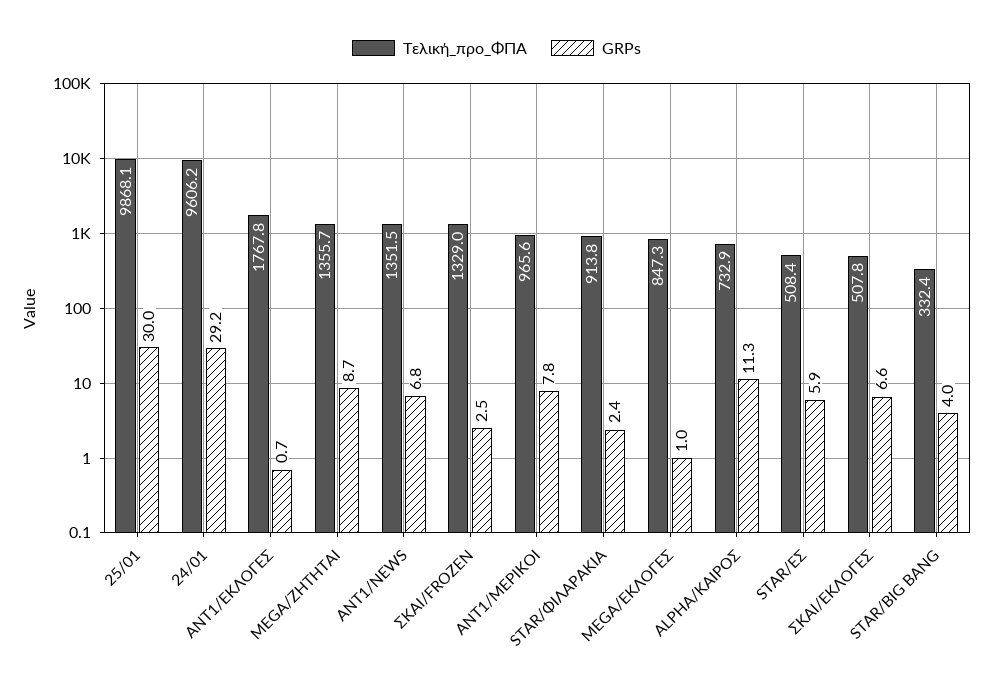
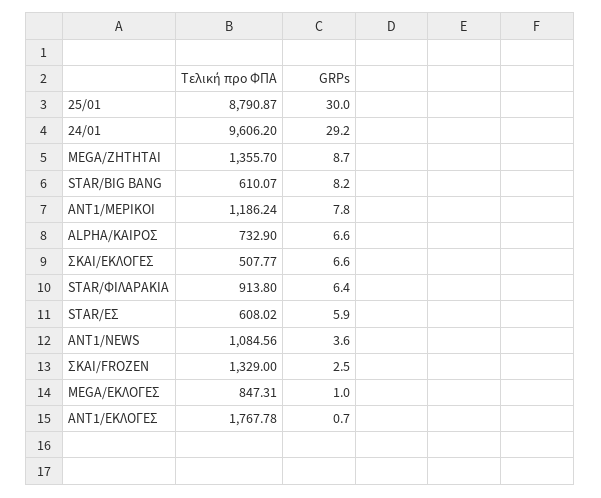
Τελική_προ_ΦΠΑ, 25/01: 9868.1 -> 8790.87
Τελική_προ_ΦΠΑ, ANT1/NEWS: 1351.5 -> 1084.56
GRPs, ANT1/NEWS: 6.8 -> 3.6
Τελική_προ_ΦΠΑ, ANT1/ΜΕΡΙΚΟΙ: 965.6 -> 1186.24
GRPs, STAR/ΦΙΛΑΡΑΚΙΑ: 2.4 -> 6.4
GRPs, ALPHA/ΚΑΙΡΟΣ: 11.3 -> 6.6
Τελική_προ_ΦΠΑ, STAR/ΕΣ: 508.4 -> 608.02
Τελική_προ_ΦΠΑ, STAR/BIG BANG: 332.4 -> 610.07
GRPs, STAR/BIG BANG: 4 -> 8.2

